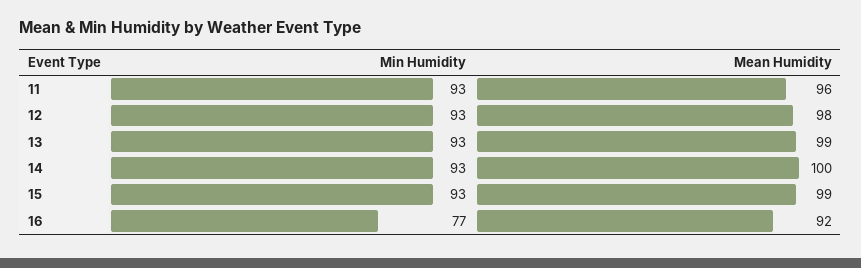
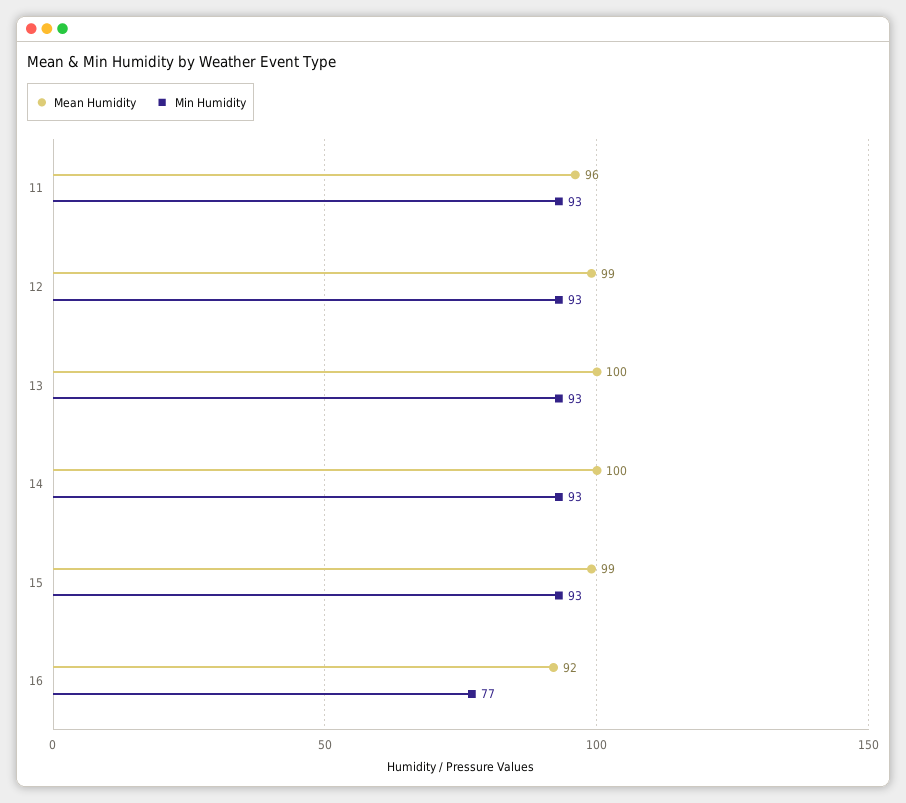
Mean Humidity, 12: 98 -> 99
Mean Humidity, 13: 99 -> 100

